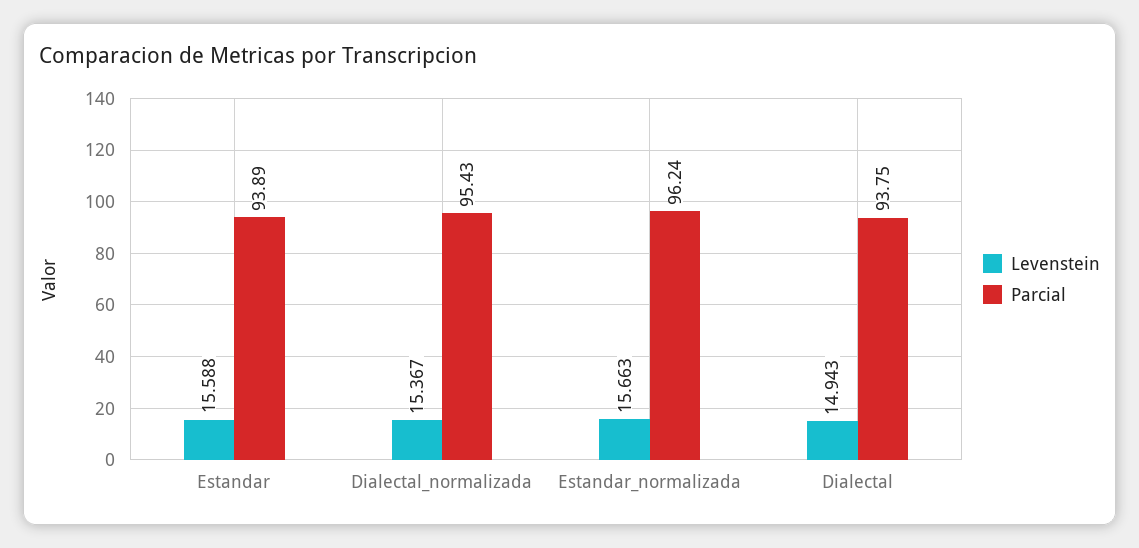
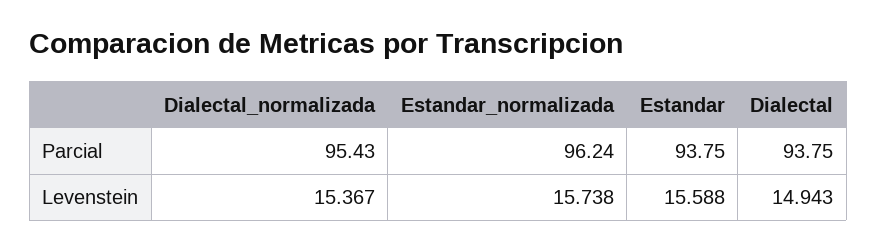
Parcial, Estandar: 93.89 -> 93.75
Levenstein, Estandar_normalizada: 15.663 -> 15.738

